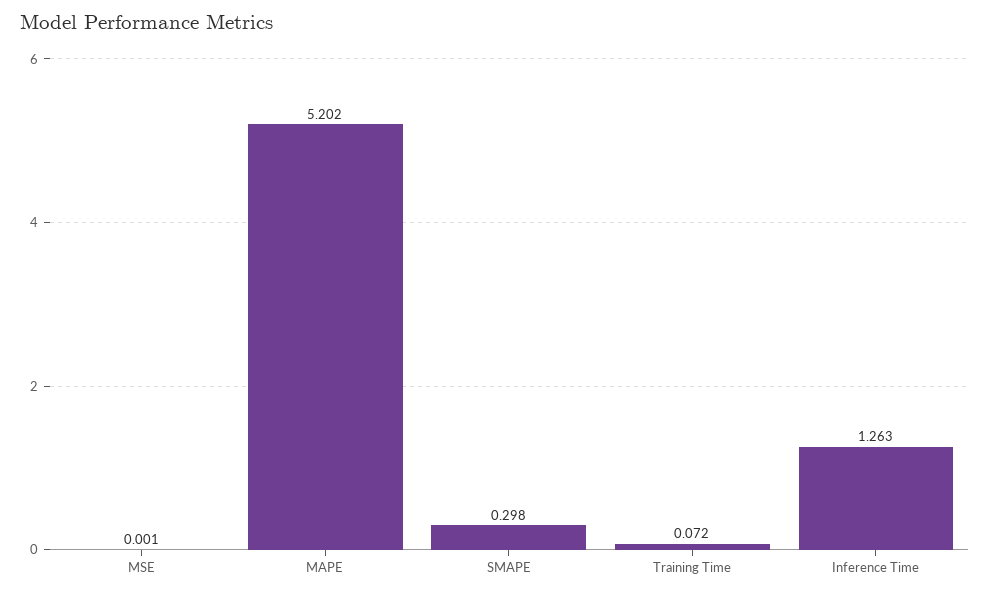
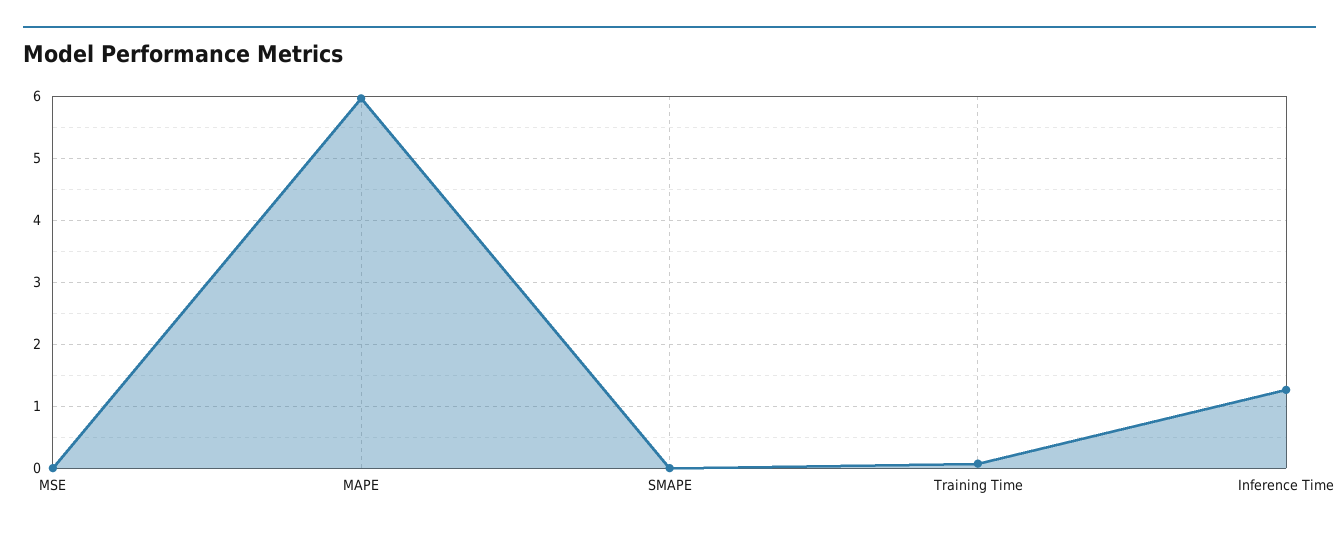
MAPE: 5.202 -> 6
SMAPE: 0.298 -> 0

